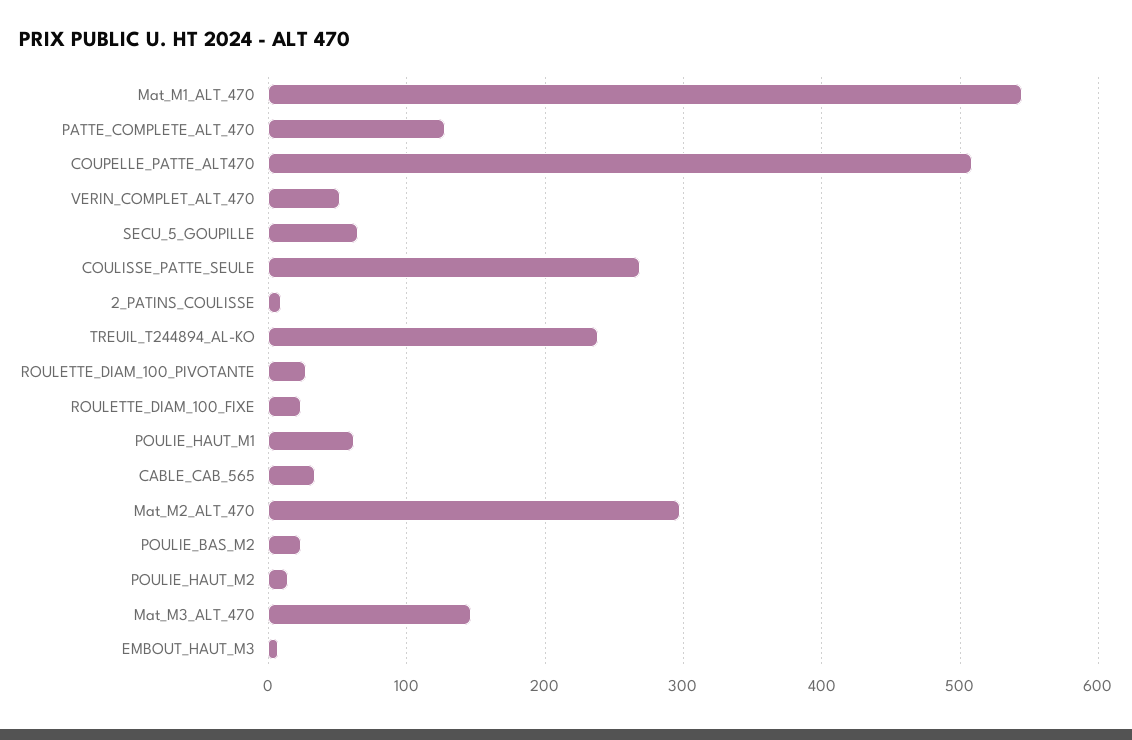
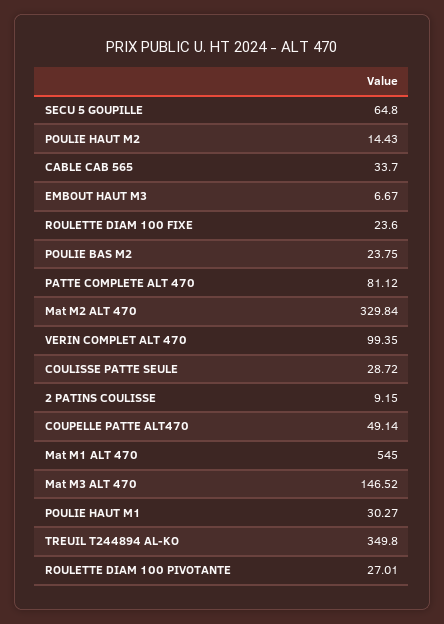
PATTE_COMPLETE_ALT_470: 130 -> 81.12
COUPELLE_PATTE_ALT470: 510 -> 49.14
VERIN_COMPLET_ALT_470: 50 -> 99.35
COULISSE_PATTE_SEULE: 270 -> 28.72
TREUIL_T244894_AL-KO: 240 -> 349.8
POULIE_HAUT_M1: 60 -> 30.27
Mat_M2_ALT_470: 300 -> 329.84

